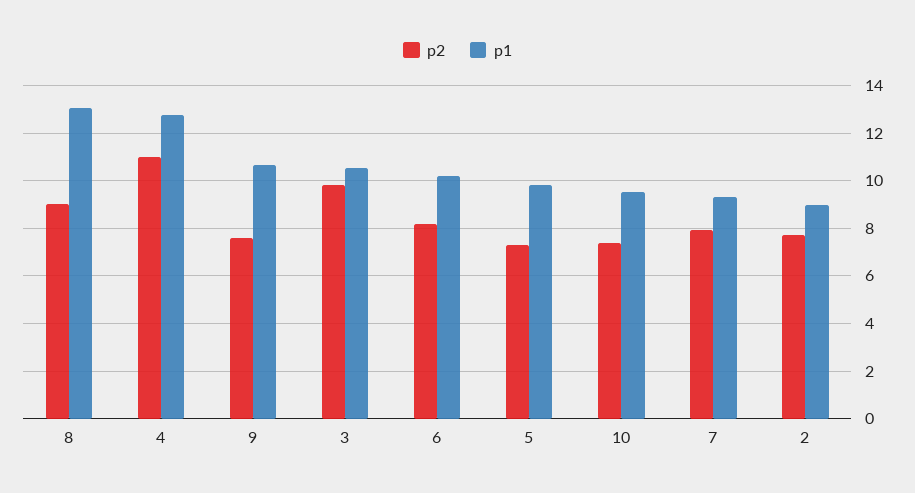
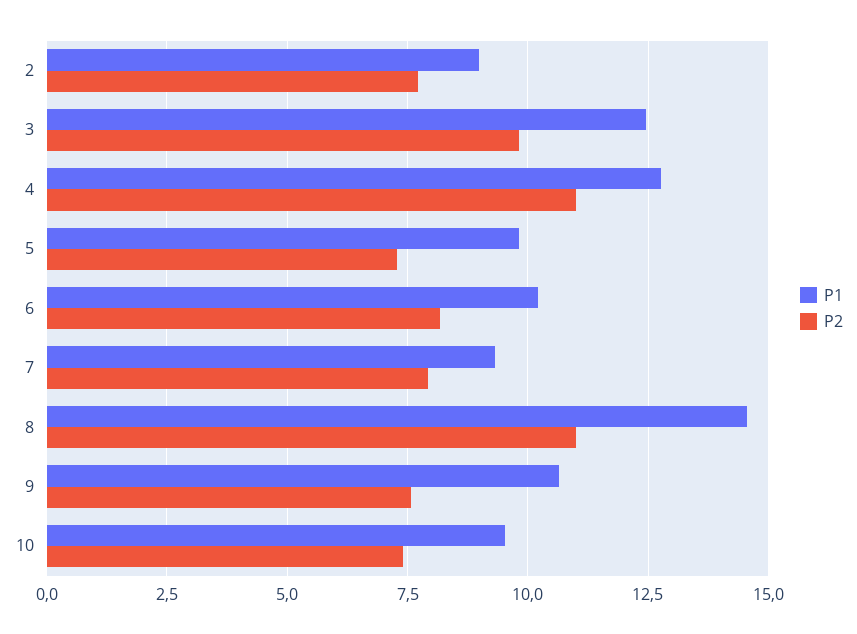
p2, 8: 9 -> 11
p1, 8: 13 -> 14.5
p1, 3: 10.5 -> 12.5

